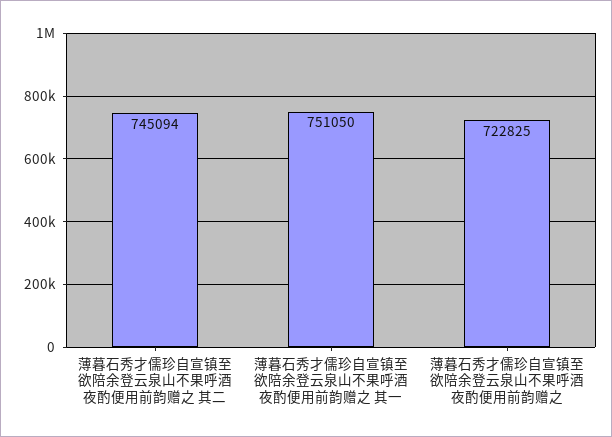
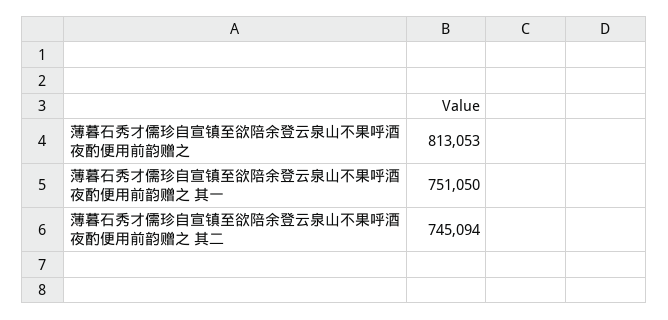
薄暮石秀才儒珍自宣镇至欲陪余登云泉山不果呼酒夜酌便用前韵赠之: 722825 -> 813053

